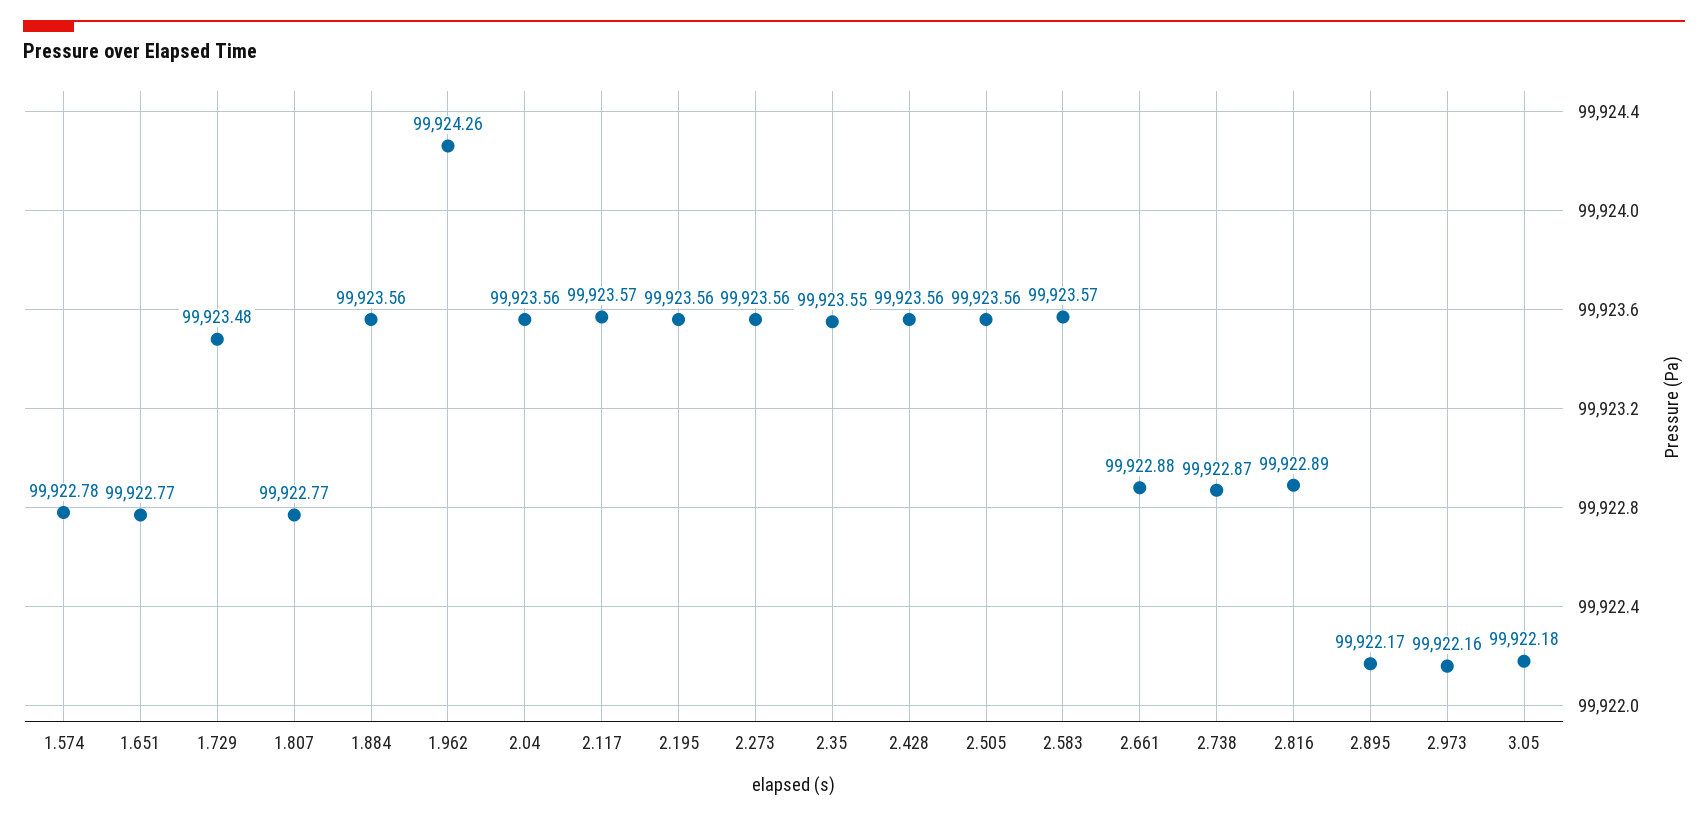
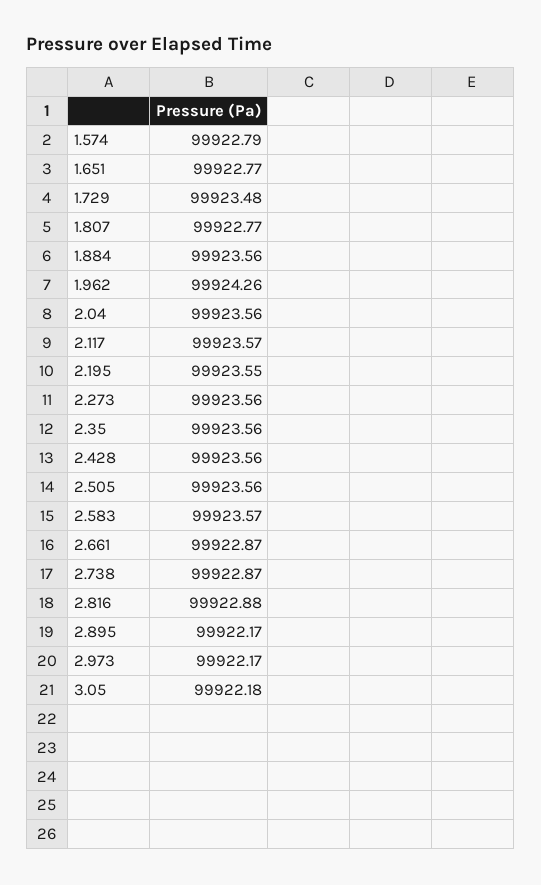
1.574: 99922.78 -> 99922.79
2.195: 99923.56 -> 99923.55
2.35: 99923.55 -> 99923.56
2.661: 99922.88 -> 99922.87
2.816: 99922.89 -> 99922.88
2.973: 99922.16 -> 99922.17

